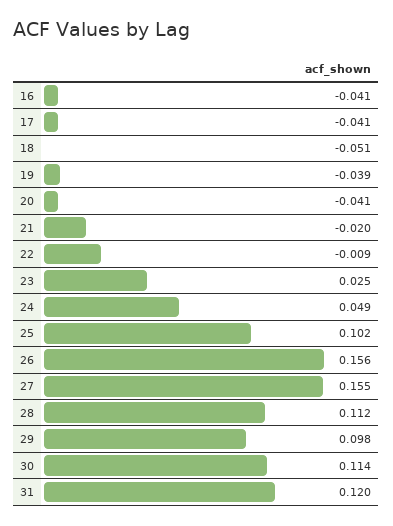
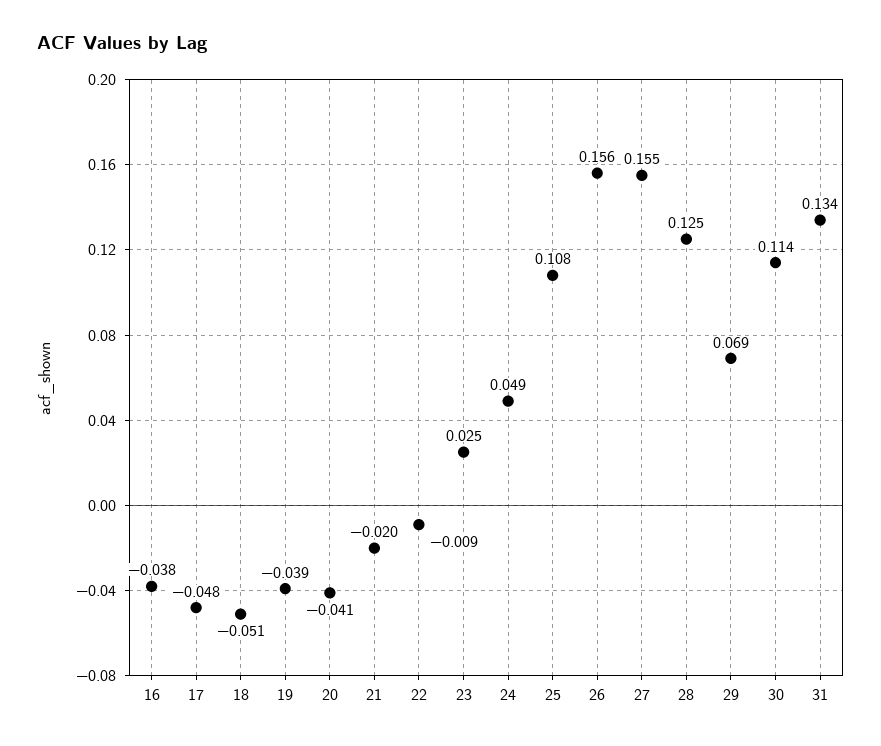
16: -0.041 -> -0.038
17: -0.041 -> -0.048
25: 0.102 -> 0.108
28: 0.112 -> 0.125
29: 0.098 -> 0.069
31: 0.12 -> 0.134

